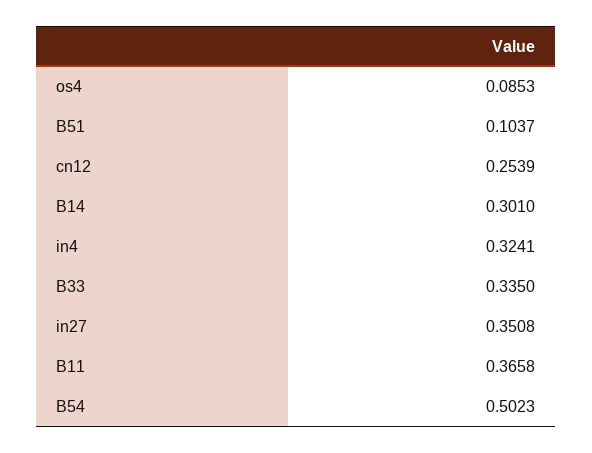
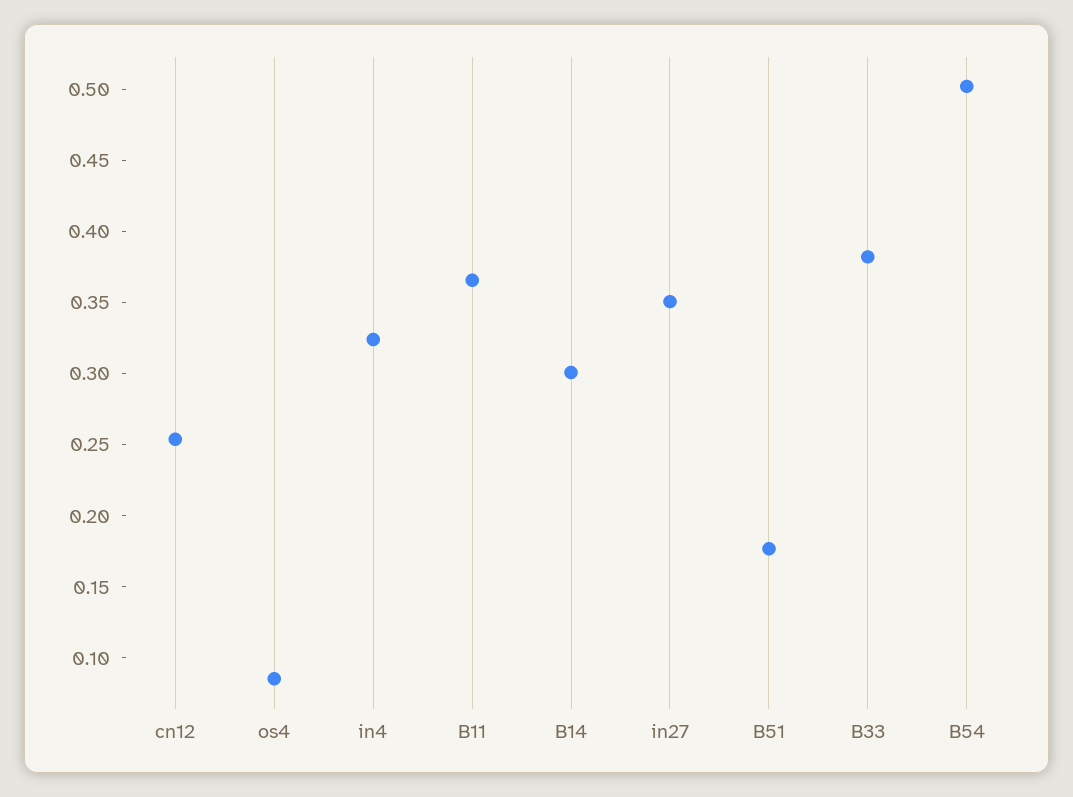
B51: 0.1037 -> 0.18
B33: 0.335 -> 0.38

